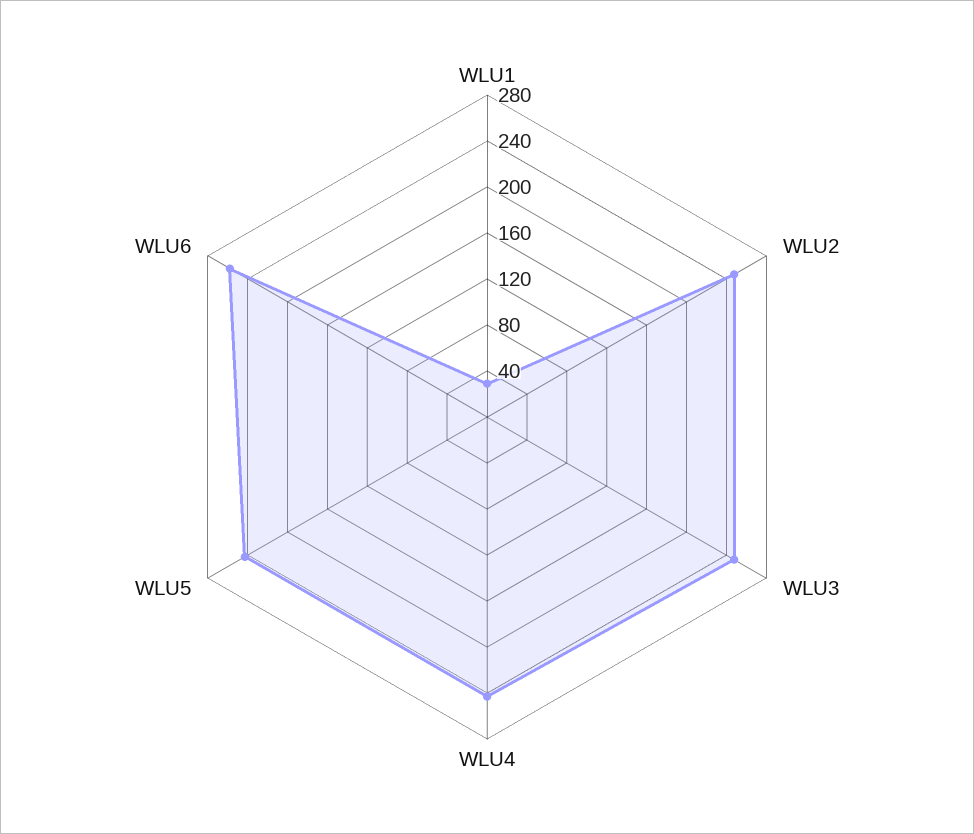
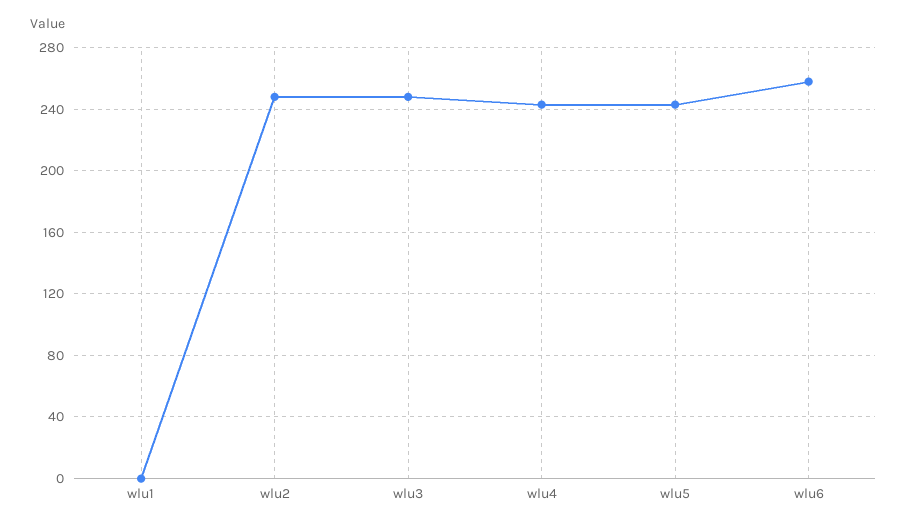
WLU1: 30 -> 0

